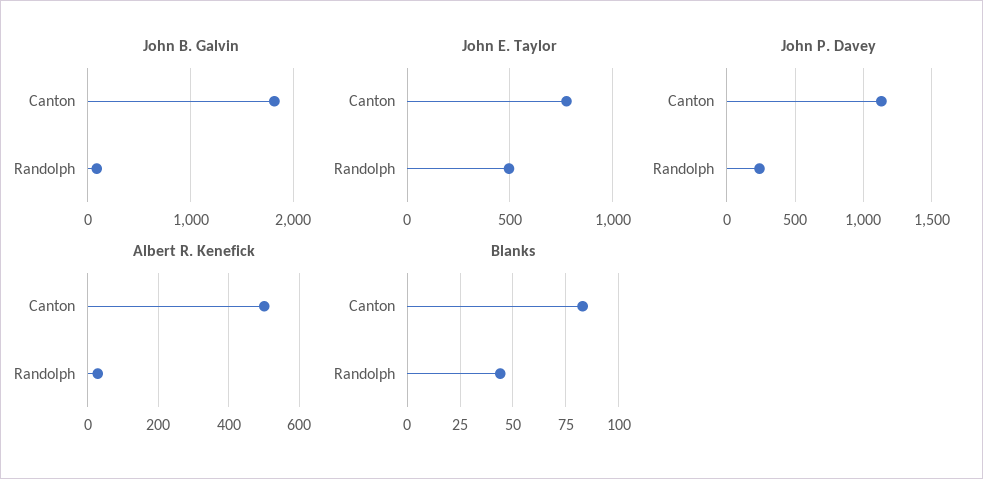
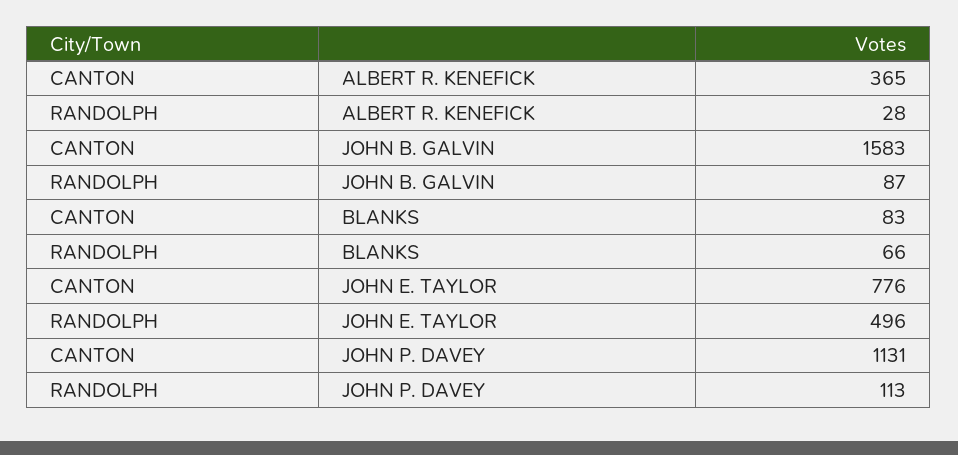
John B. Galvin, Canton: 1800 -> 1583
John P. Davey, Randolph: 250 -> 113
Albert R. Kenefick, Canton: 500 -> 365
Blanks, Randolph: 45 -> 66

